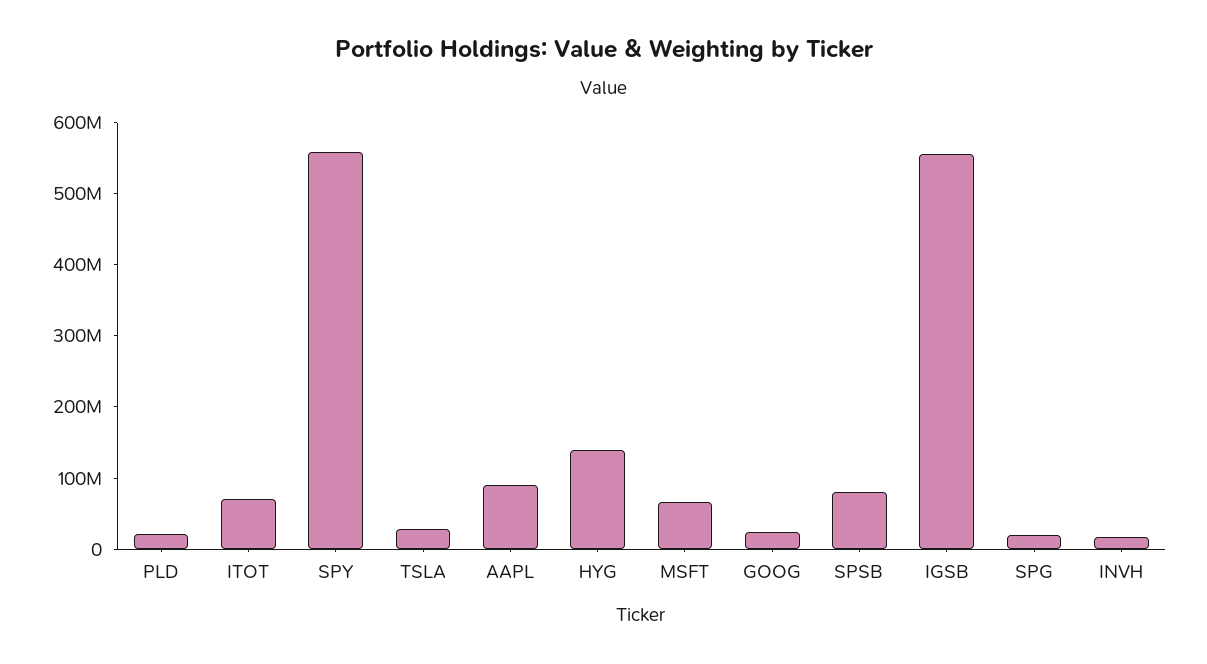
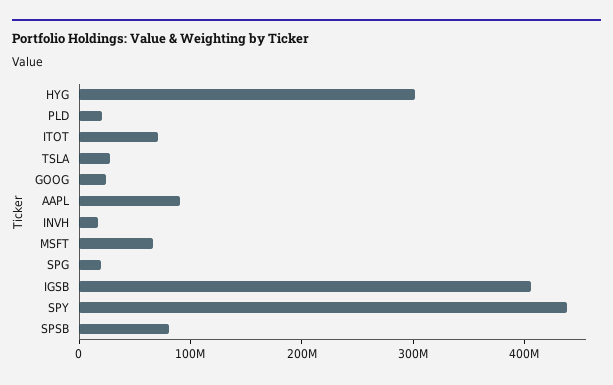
SPY: 560000000 -> 440000000
HYG: 140000000 -> 300000000
IGSB: 560000000 -> 400000000

